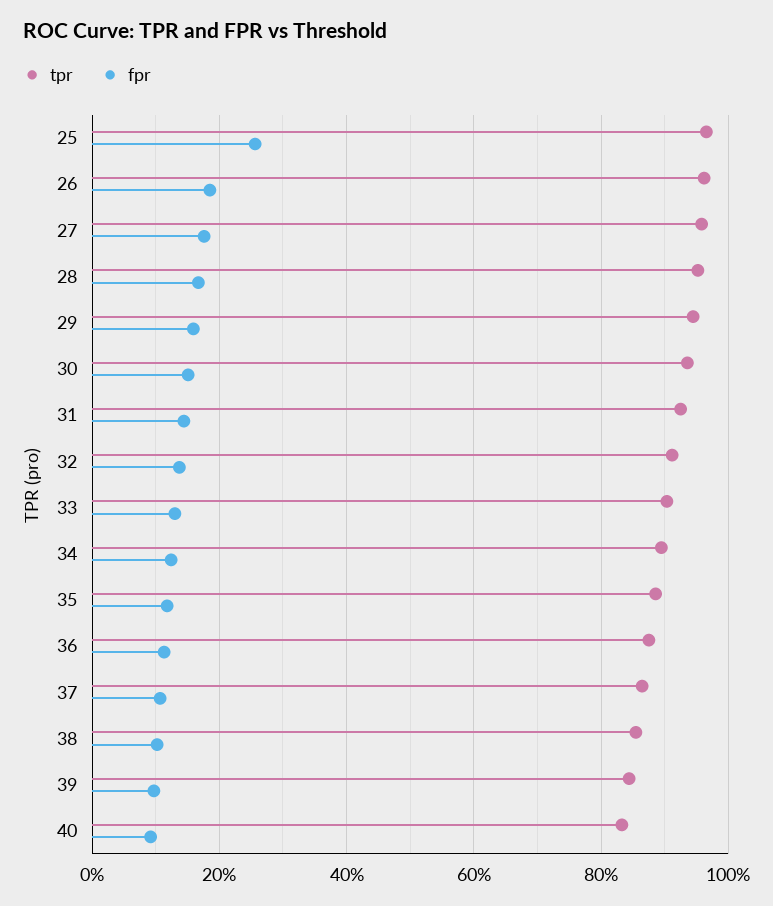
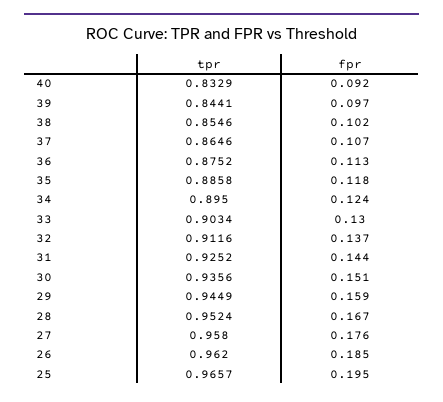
fpr, 25: 0.26 -> 0.195

